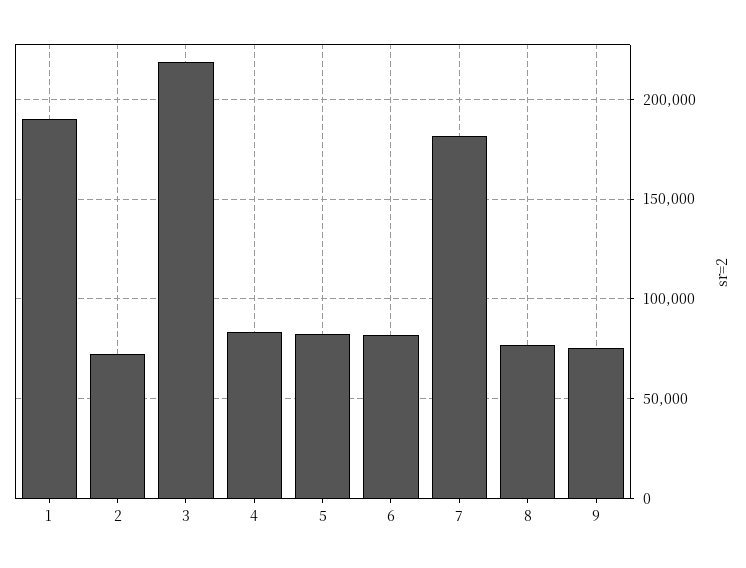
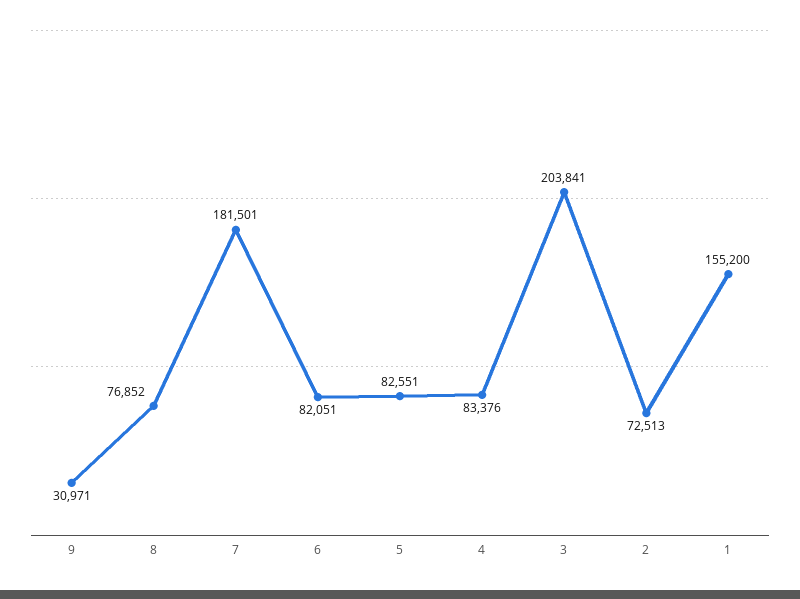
1: 190000 -> 155200
3: 220000 -> 203841
9: 75000 -> 30971

